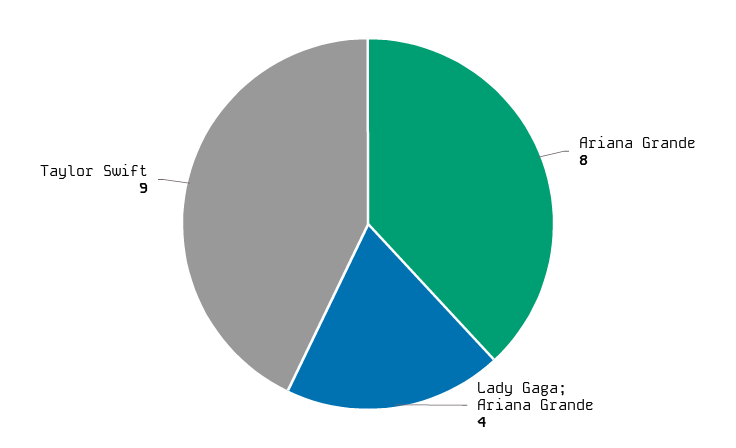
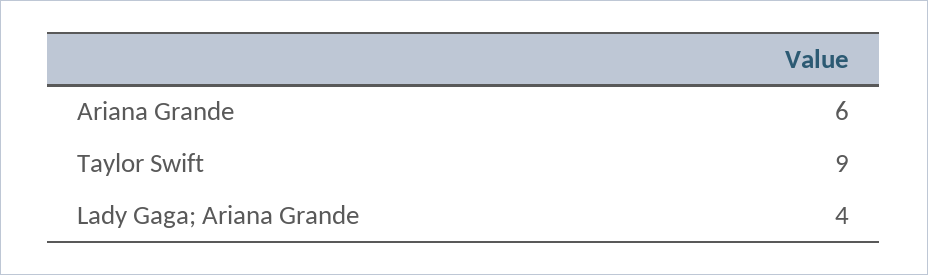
Ariana Grande: 8 -> 6

